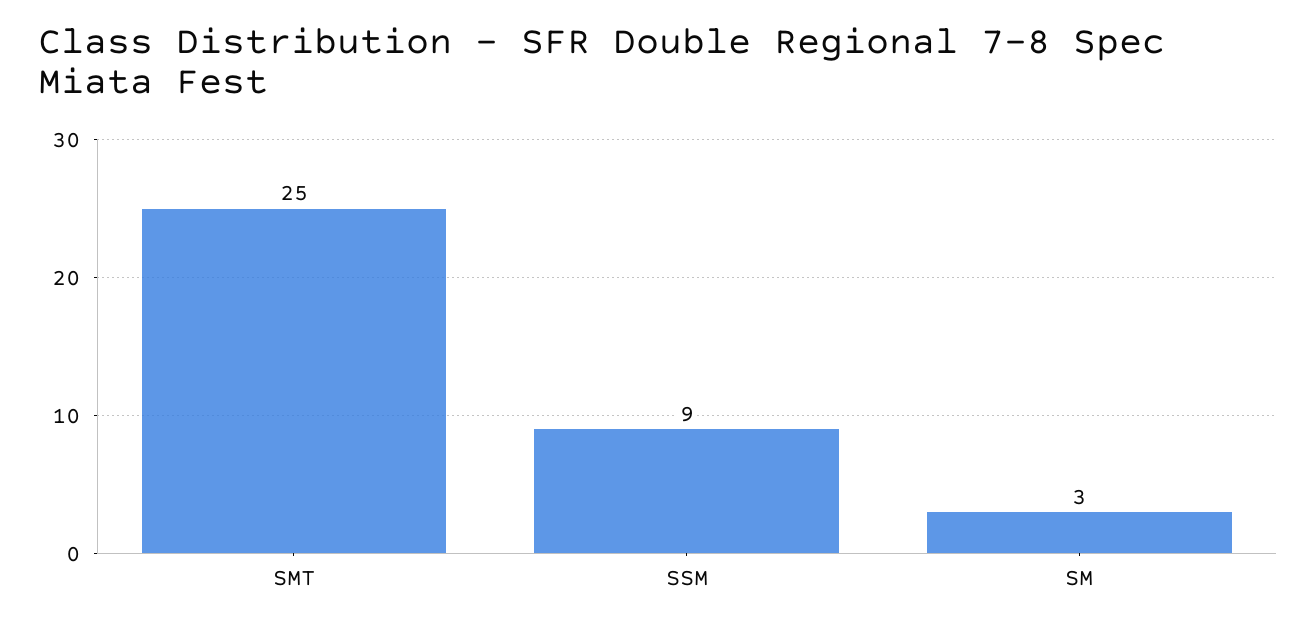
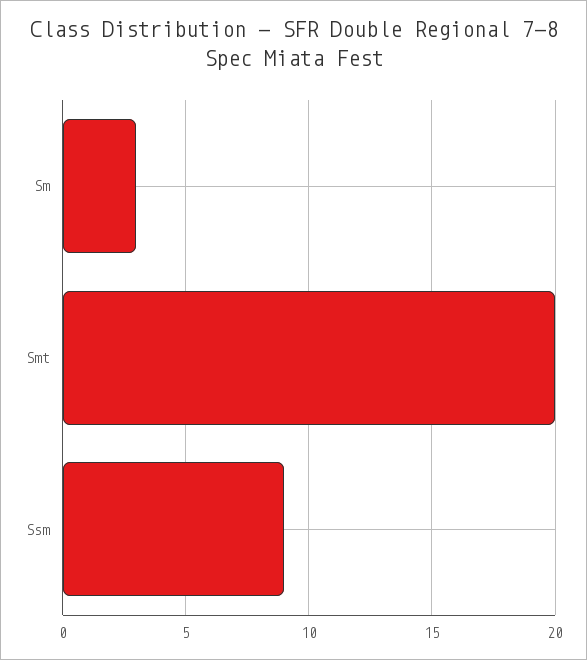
SMT: 25 -> 20

